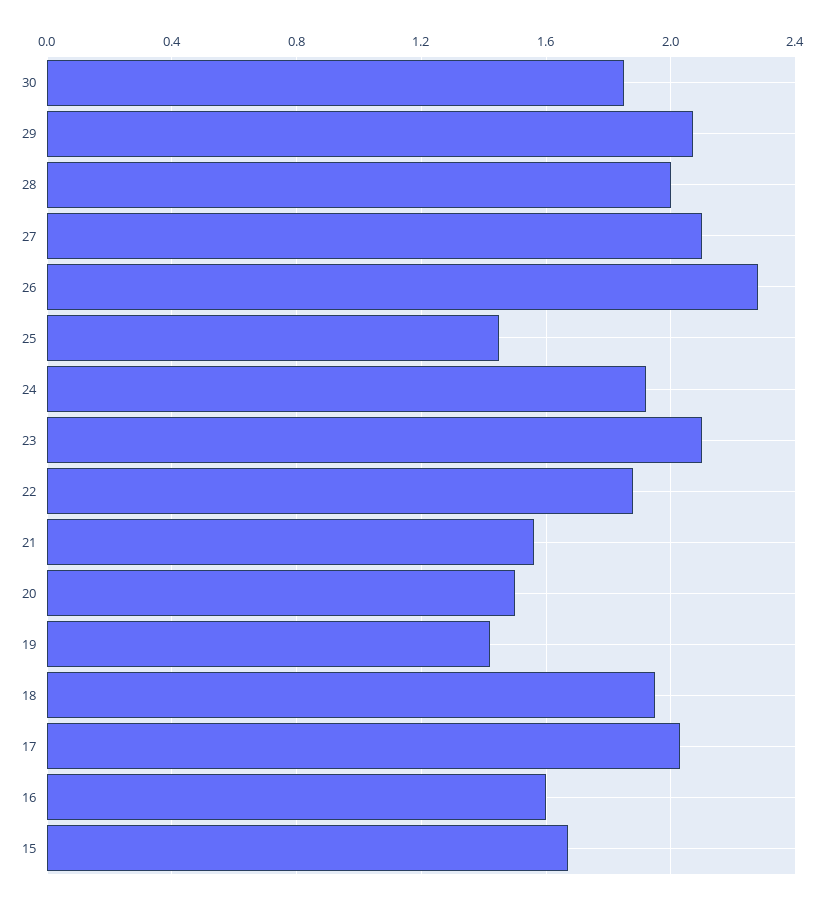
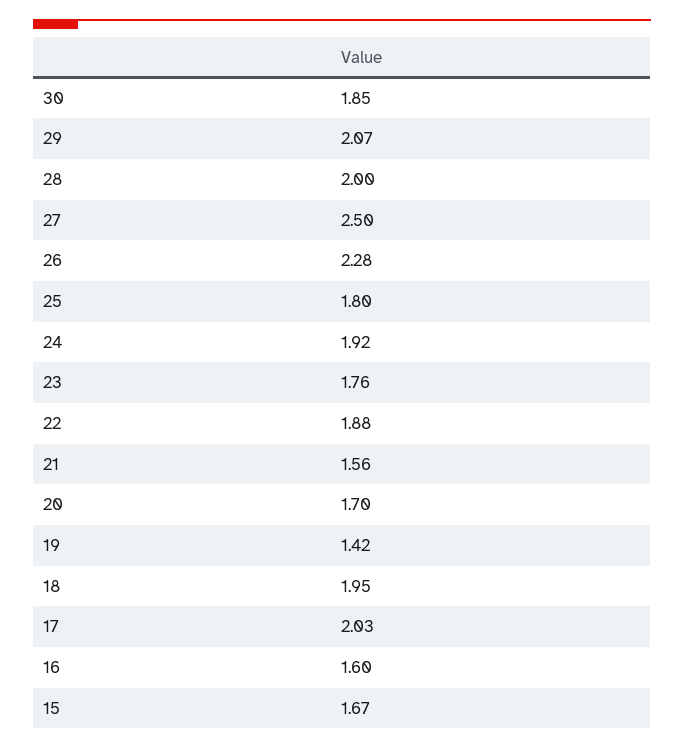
27: 2.1 -> 2.5
25: 1.45 -> 1.8
23: 2.1 -> 1.76
20: 1.5 -> 1.7

